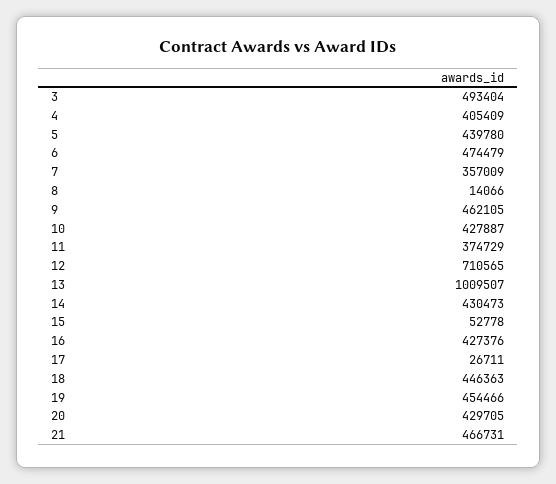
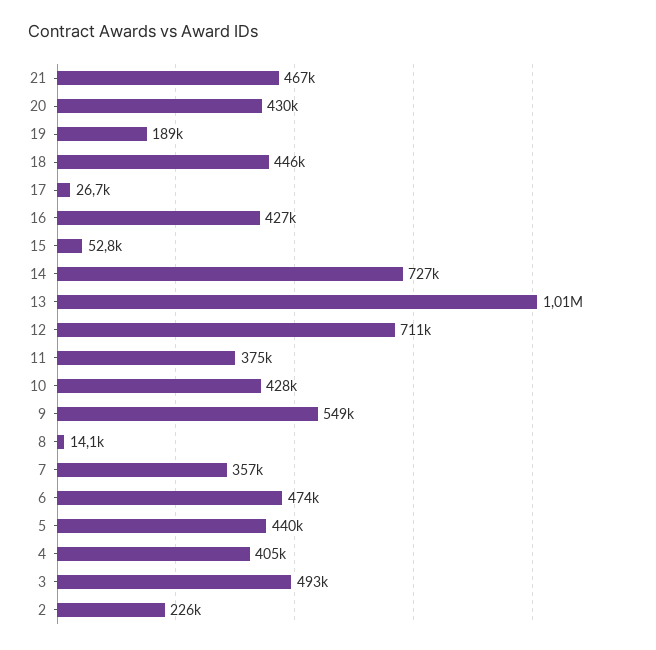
9: 462105 -> 549000
14: 430473 -> 727000
19: 454466 -> 189000
2: none -> 226000

